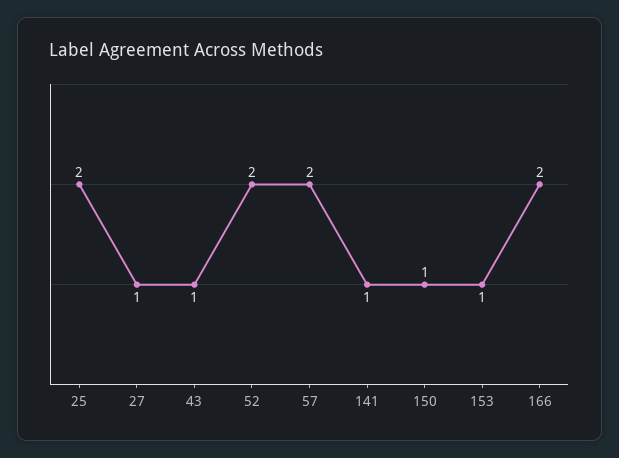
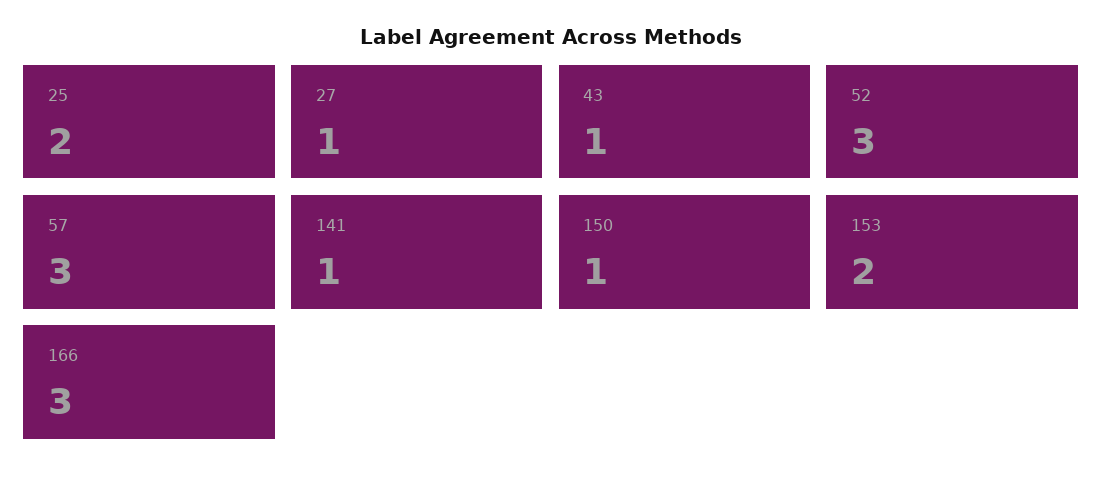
52: 2 -> 3
57: 2 -> 3
153: 1 -> 2
166: 2 -> 3

